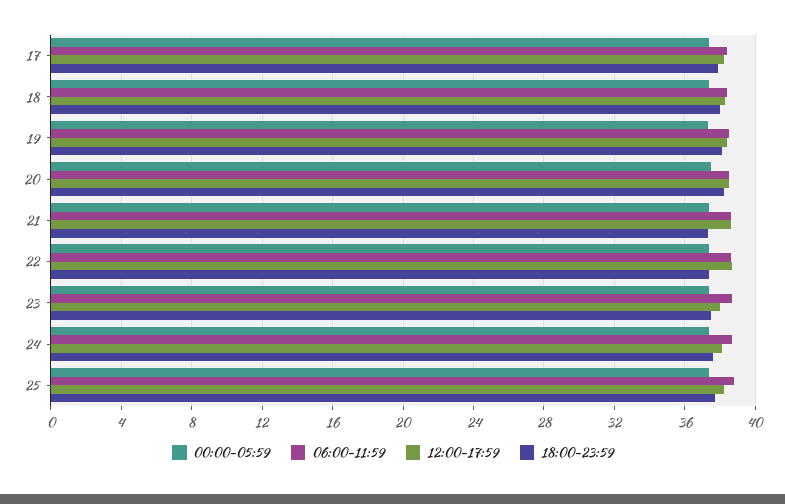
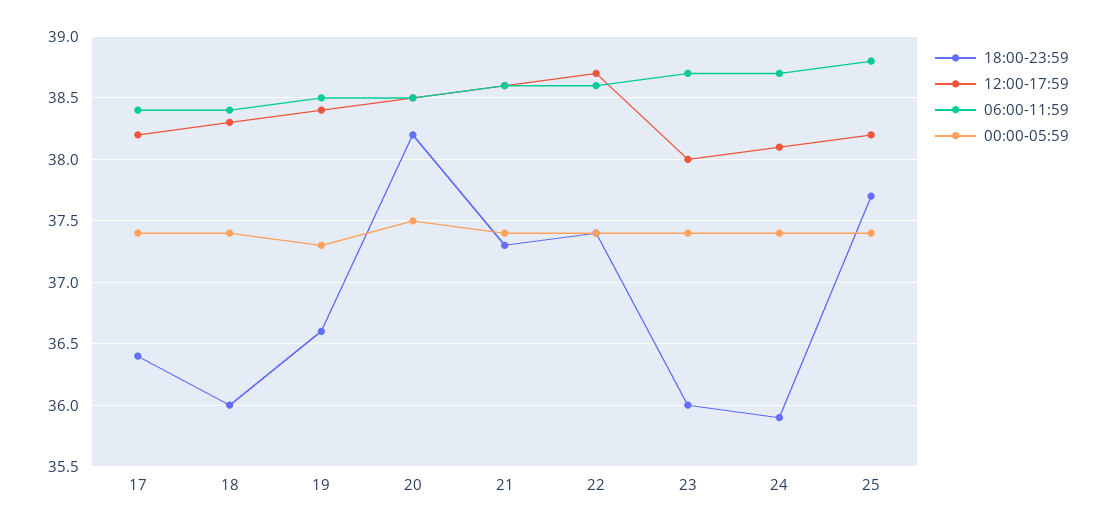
18:00-23:59, 17: 38 -> 36.4
18:00-23:59, 18: 38 -> 36
18:00-23:59, 19: 38 -> 36.6
18:00-23:59, 23: 37.5 -> 36
18:00-23:59, 24: 37.5 -> 35.9

